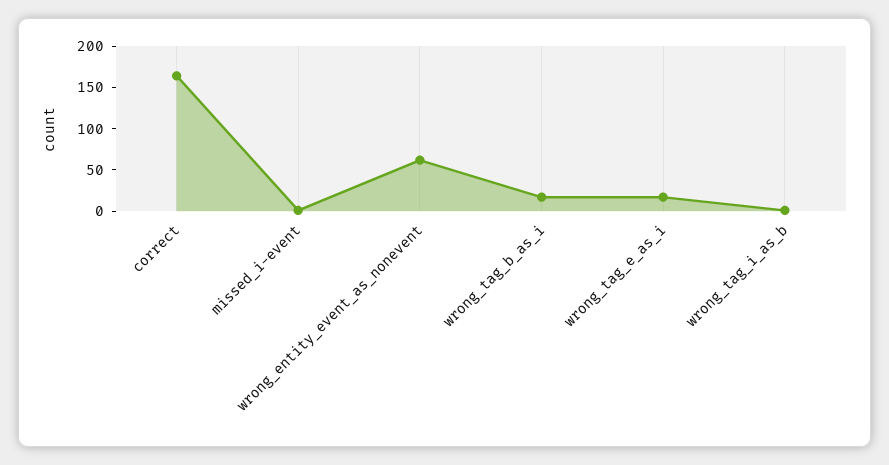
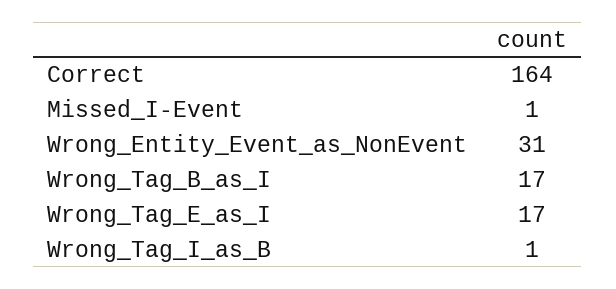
wrong_entity_event_as_nonevent: 60 -> 31

